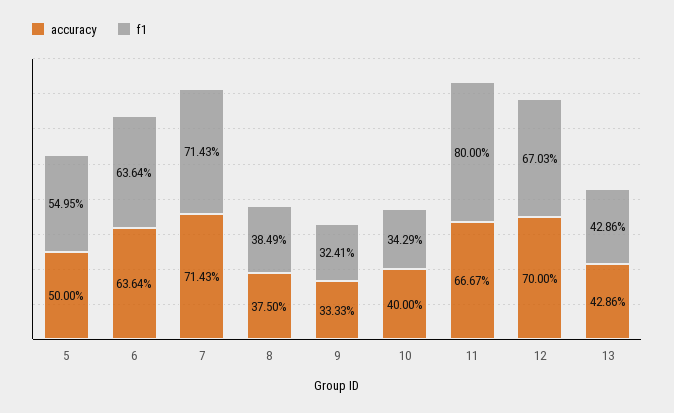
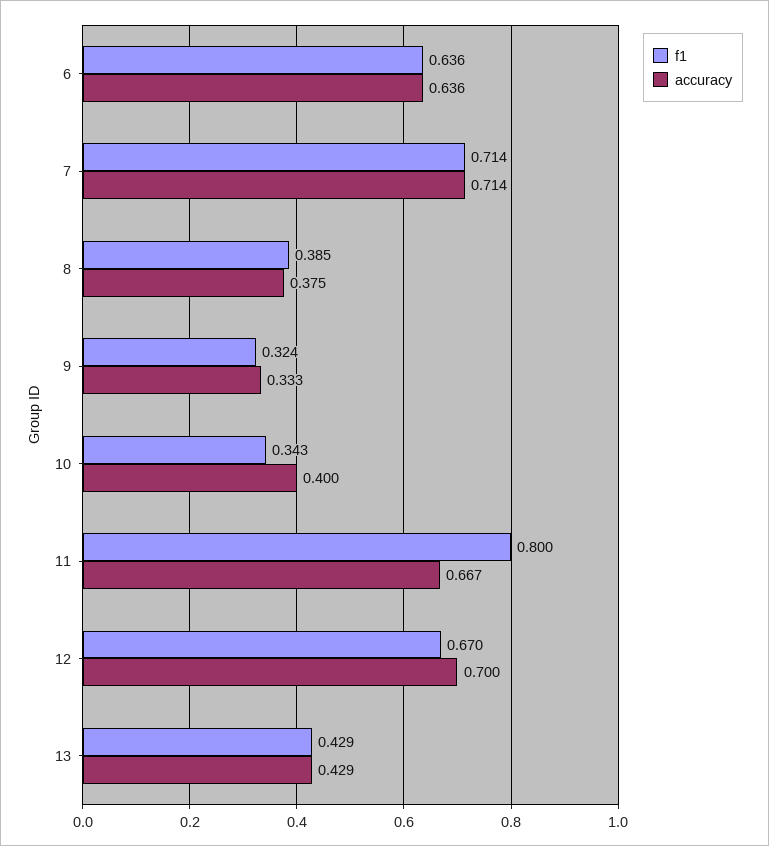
accuracy, 5: 0.5 -> none
f1, 5: 0.5495 -> none

